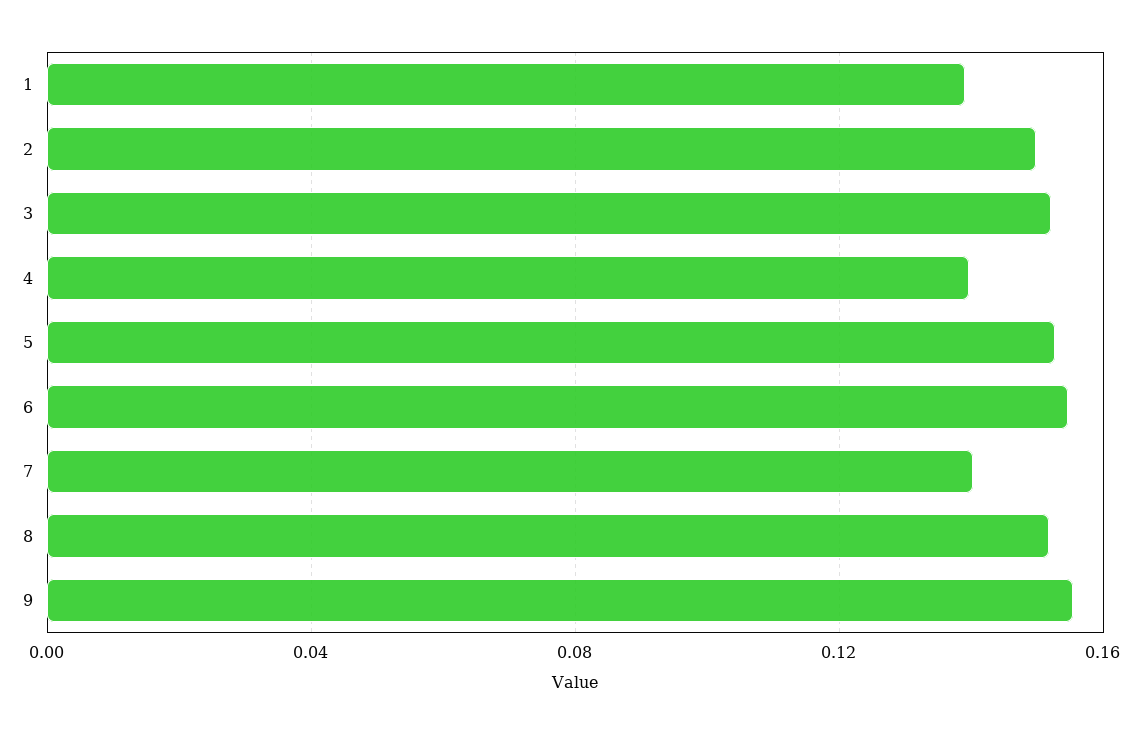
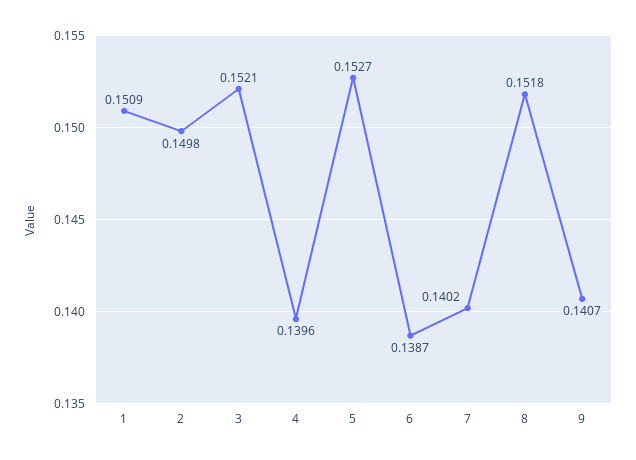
1: 0.14 -> 0.1509
6: 0.155 -> 0.1387
9: 0.155 -> 0.1407

